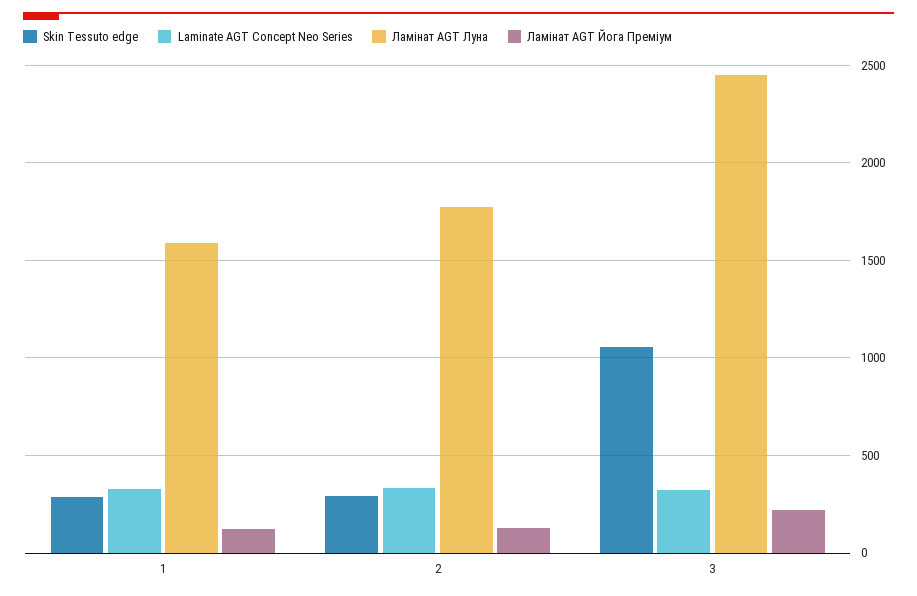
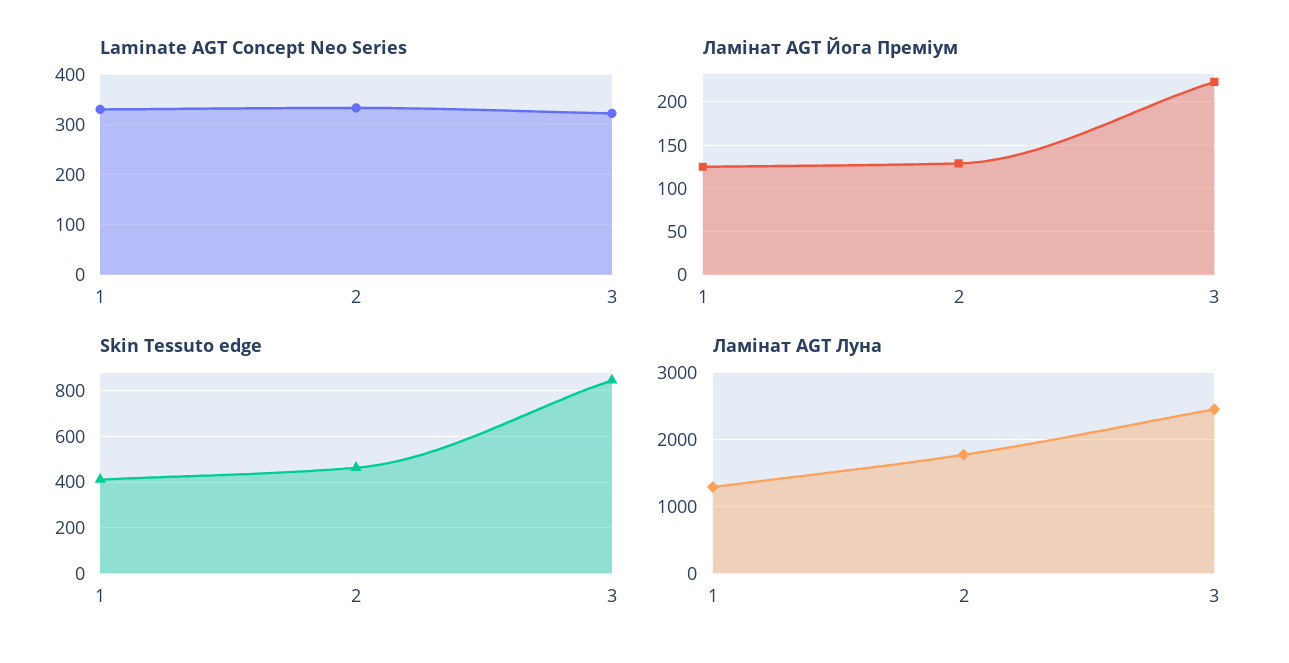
Skin Tessuto edge, 1: 300 -> 400
Ламінат AGT Луна, 1: 1600 -> 1300
Skin Tessuto edge, 2: 300 -> 450
Skin Tessuto edge, 3: 1050 -> 850

